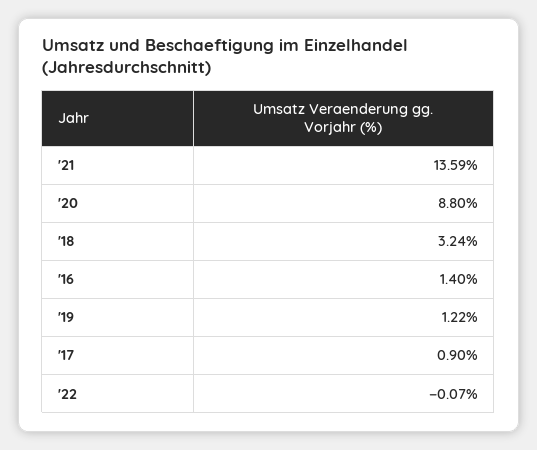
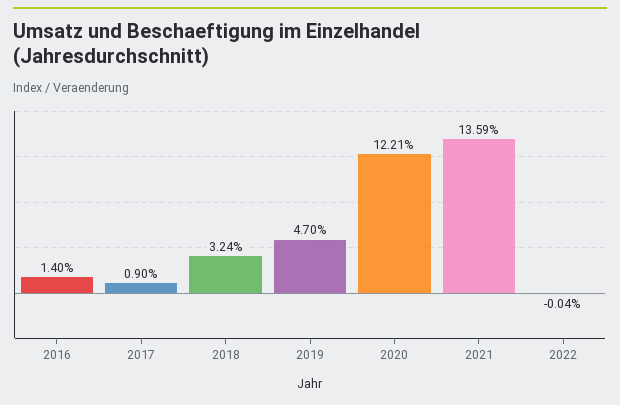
'20: 8.8 -> 12.21
'19: 1.22 -> 4.7
'22: -0.07 -> -0.04

